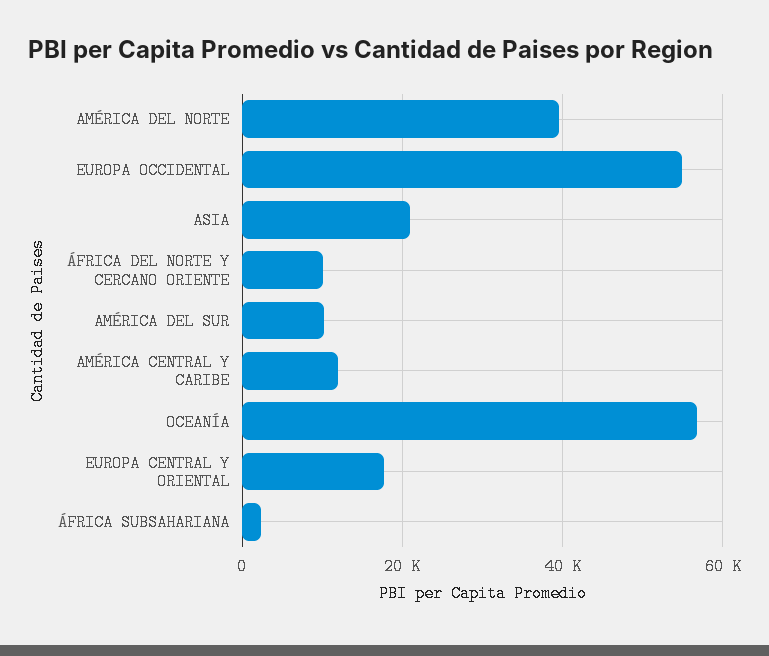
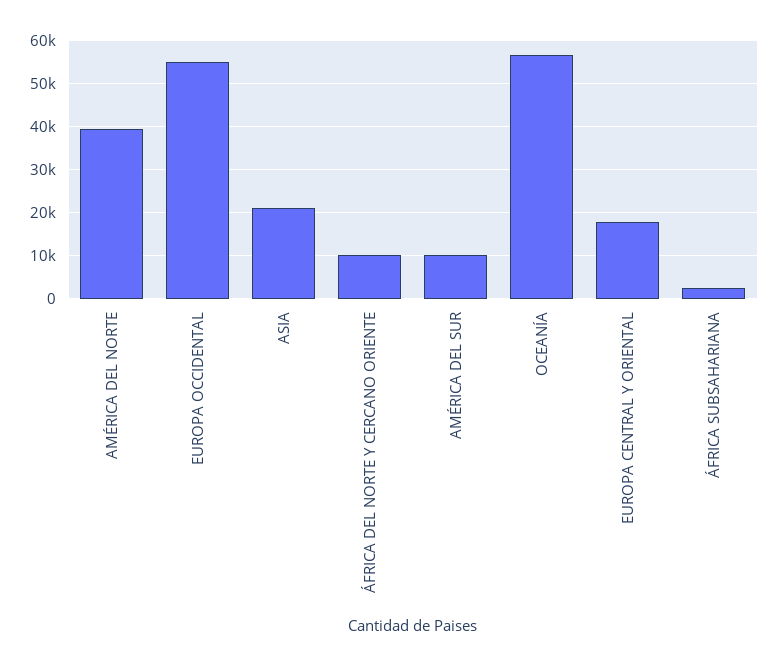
AMÉRICA CENTRAL Y CARIBE: 12000 -> none

